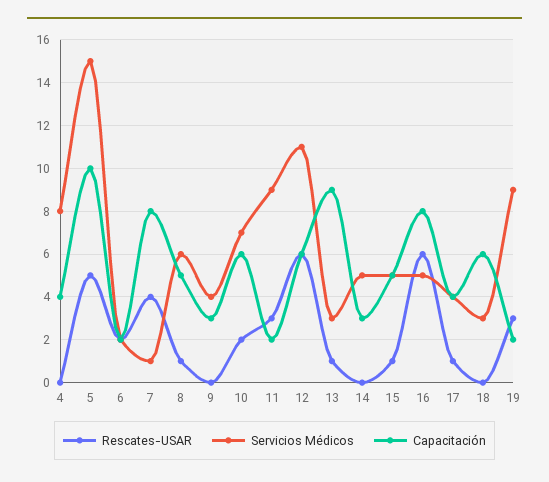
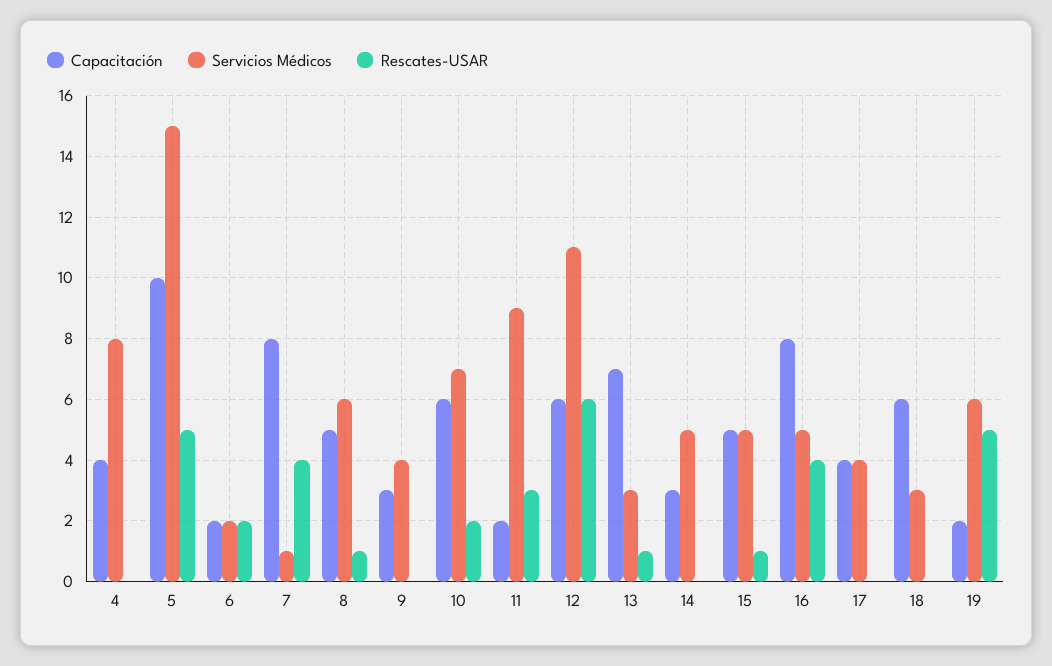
Capacitación, 13: 9 -> 7
Rescates-USAR, 16: 6 -> 4
Rescates-USAR, 17: 1 -> 0
Rescates-USAR, 19: 3 -> 5
Servicios Médicos, 19: 9 -> 6

